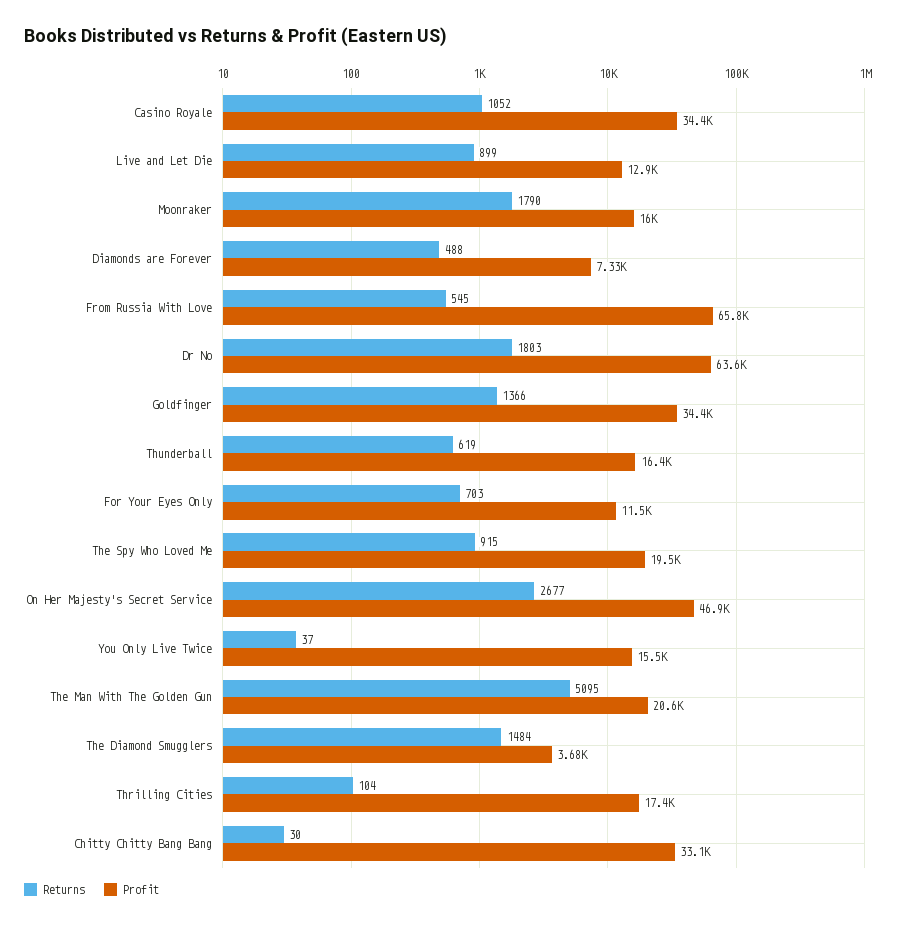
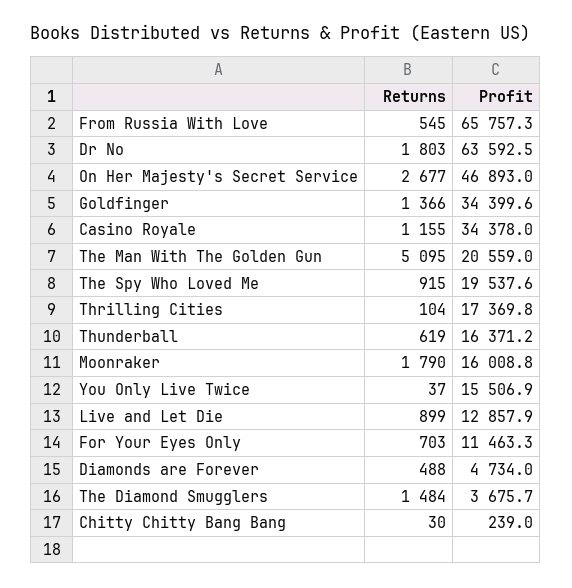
Returns, Casino Royale: 1052 -> 1155
Profit, Diamonds are Forever: 7330 -> 4734
Profit, Chitty Chitty Bang Bang: 33100 -> 239

